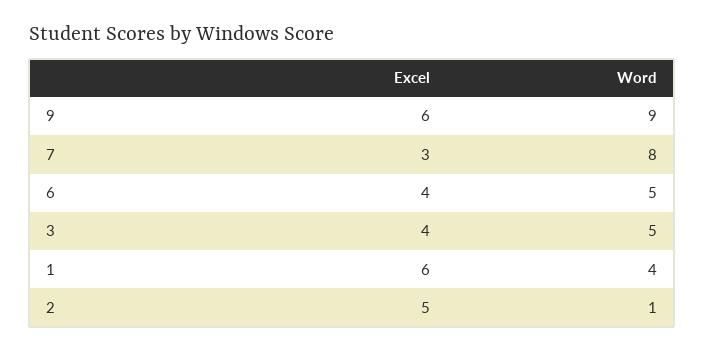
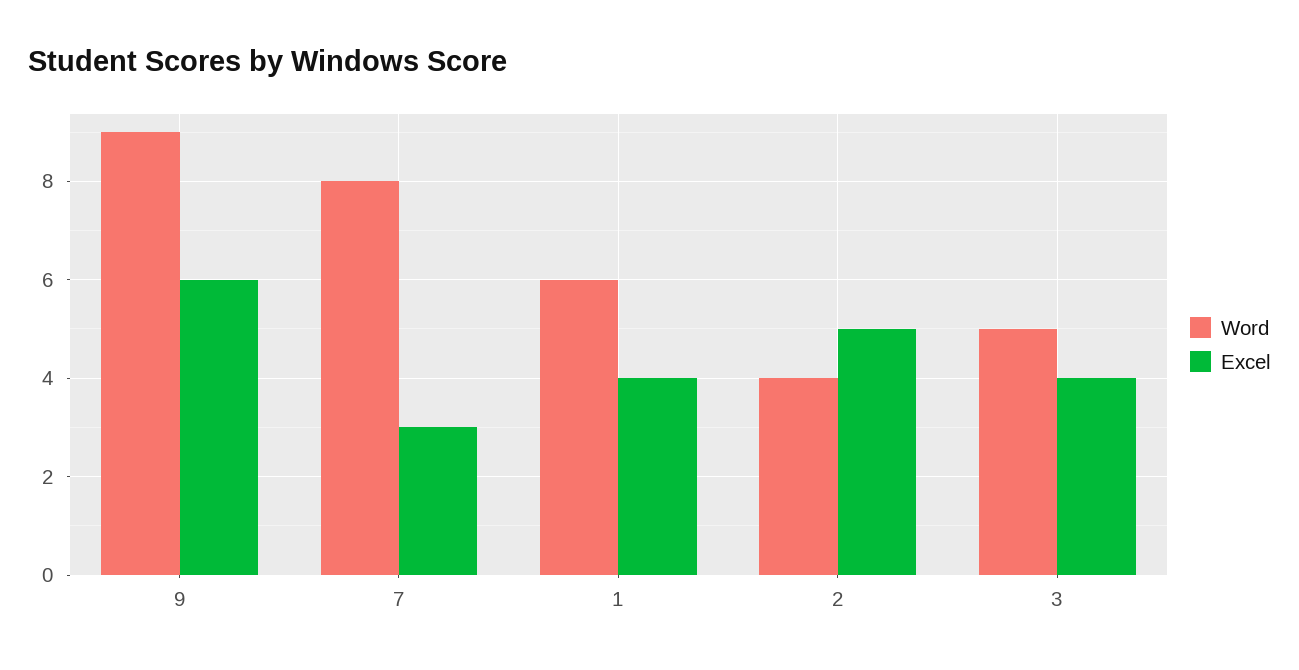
Excel, 6: 4 -> none
Word, 6: 5 -> none
Excel, 1: 6 -> 4
Word, 1: 4 -> 6
Word, 2: 1 -> 4

